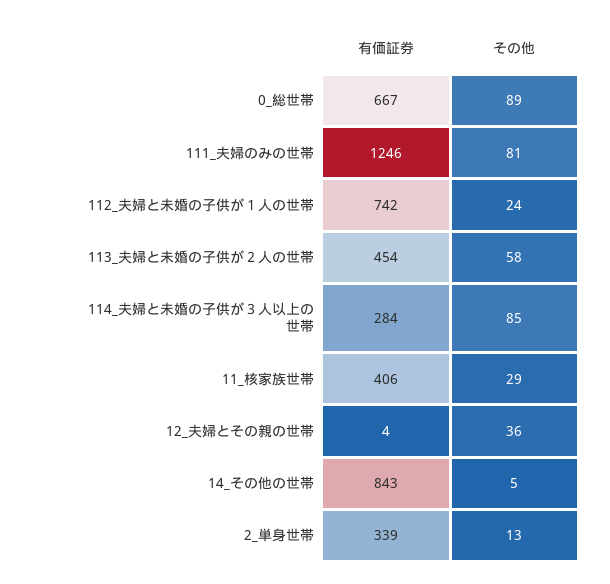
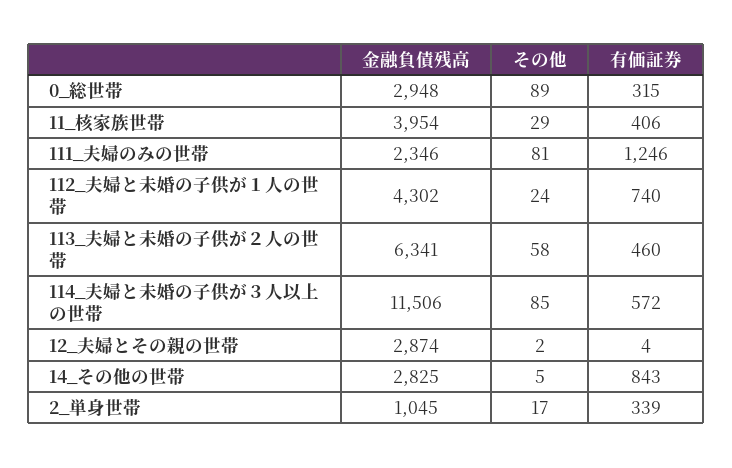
有価証券, 0_総世帯: 667 -> 315
有価証券, 112_夫婦と未婚の子供が１人の世帯: 742 -> 740
有価証券, 113_夫婦と未婚の子供が２人の世帯: 454 -> 460
有価証券, 114_夫婦と未婚の子供が３人以上の世帯: 284 -> 572
その他, 12_夫婦とその親の世帯: 36 -> 2
その他, 2_単身世帯: 13 -> 17
金融負債残高, 0_総世帯: none -> 2948
金融負債残高, 11_核家族世帯: none -> 3954
金融負債残高, 111_夫婦のみの世帯: none -> 2346
金融負債残高, 112_夫婦と未婚の子供が１人の世帯: none -> 4302
金融負債残高, 113_夫婦と未婚の子供が２人の世帯: none -> 6341
金融負債残高, 114_夫婦と未婚の子供が３人以上の世帯: none -> 11506
金融負債残高, 12_夫婦とその親の世帯: none -> 2874
金融負債残高, 14_その他の世帯: none -> 2825
金融負債残高, 2_単身世帯: none -> 1045

